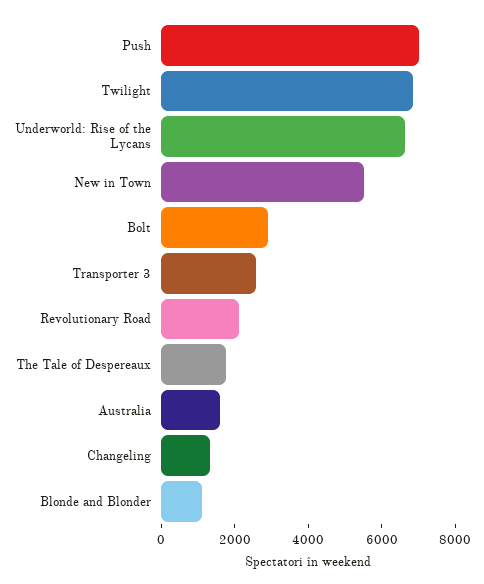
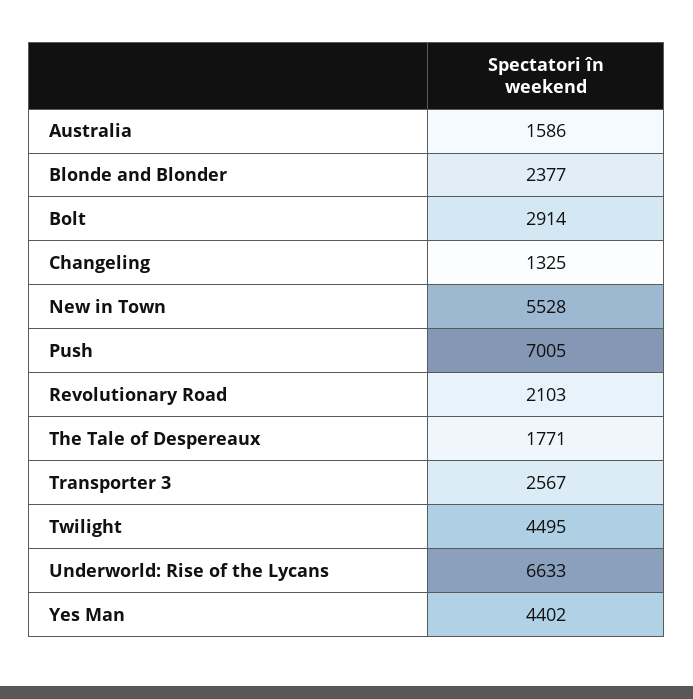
Twilight: 7000 -> 4495
Blonde and Blonder: 1000 -> 2377
Yes Man: none -> 4402

